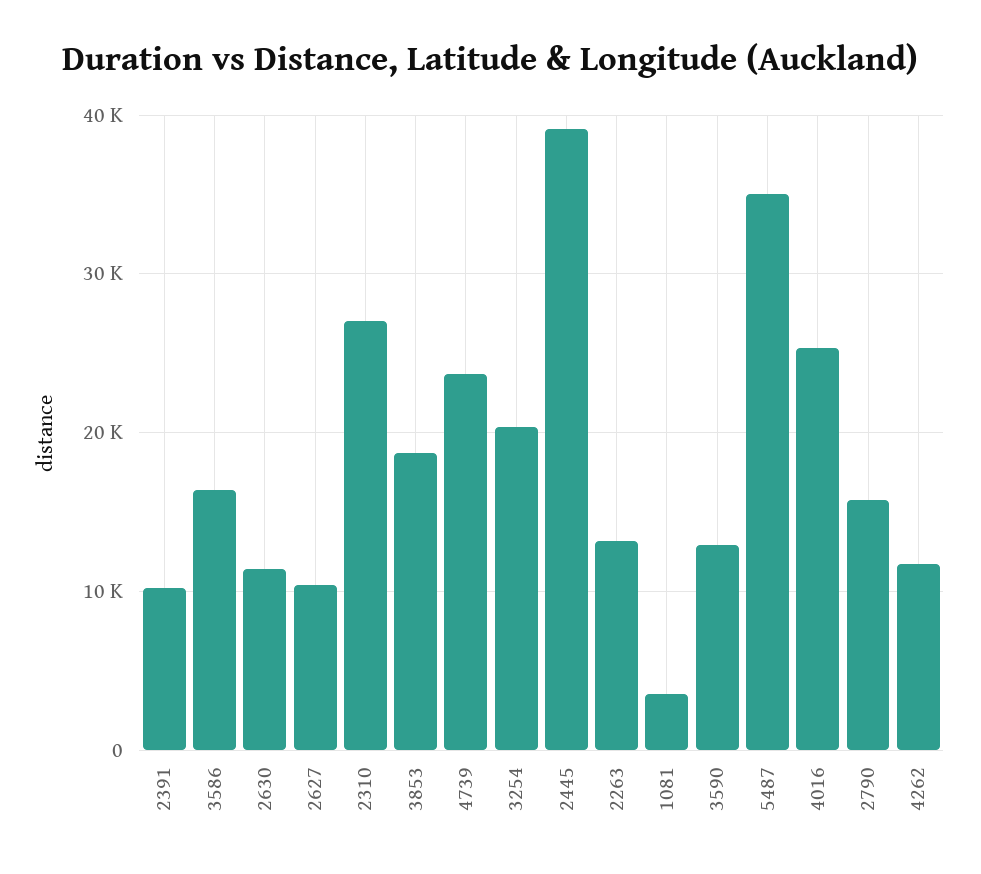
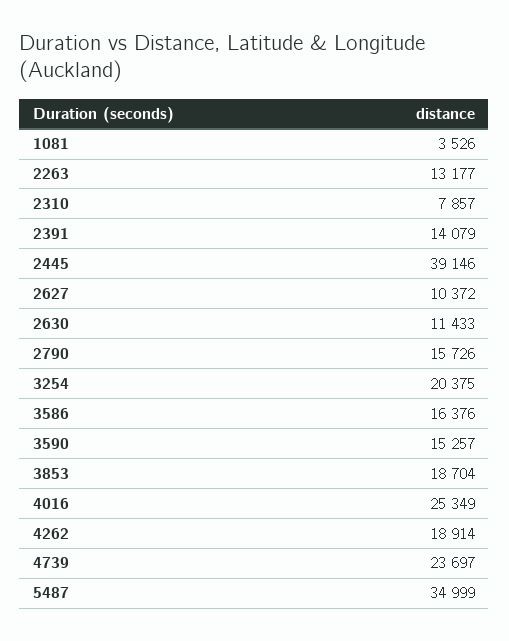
2391: 10000 -> 14079
2310: 27000 -> 7857
3590: 13000 -> 15257
4262: 12000 -> 18914

